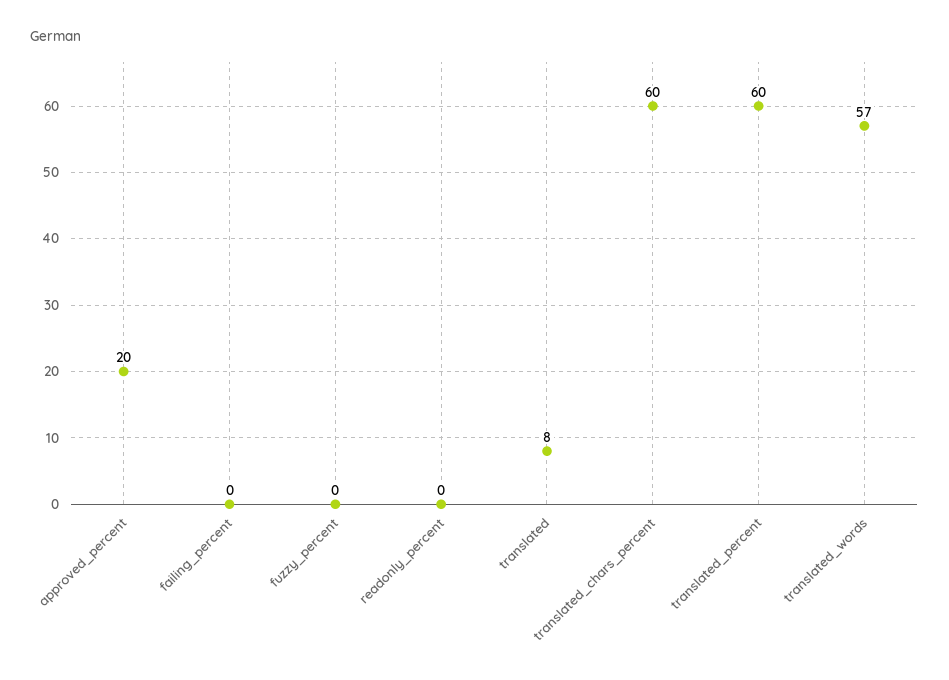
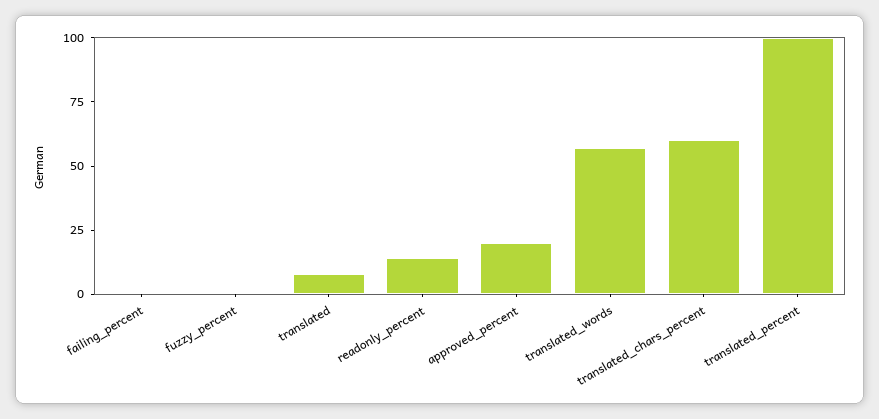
readonly_percent: 0 -> 15
translated_percent: 60 -> 100

